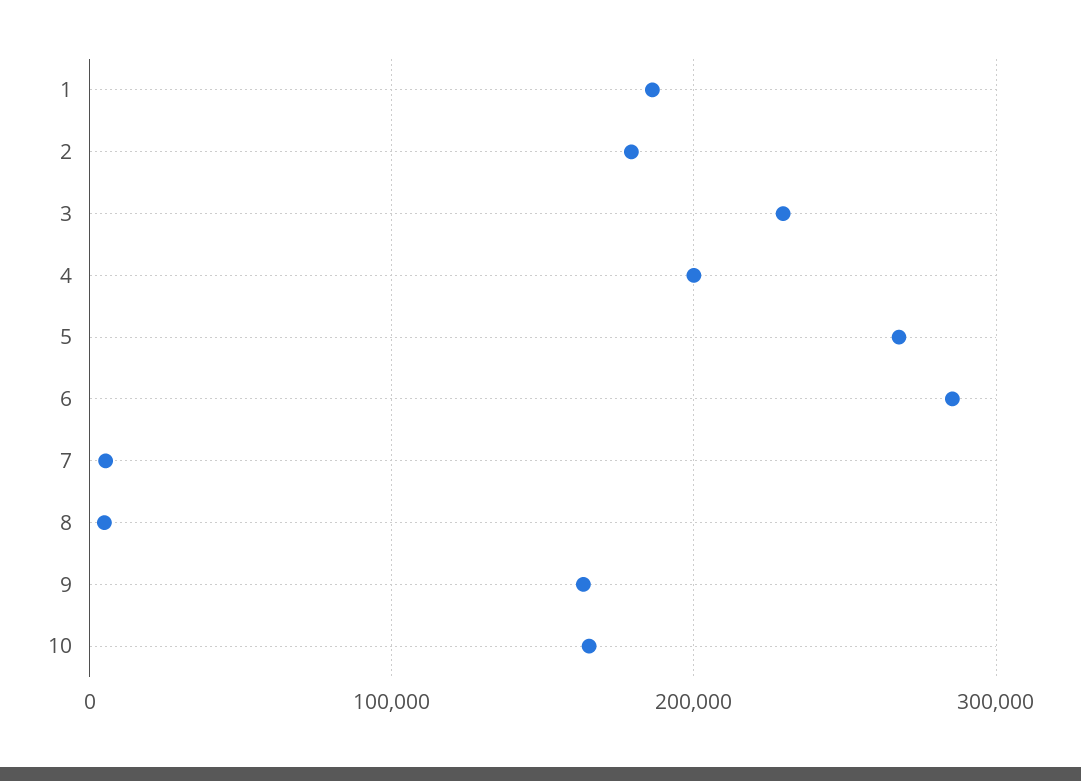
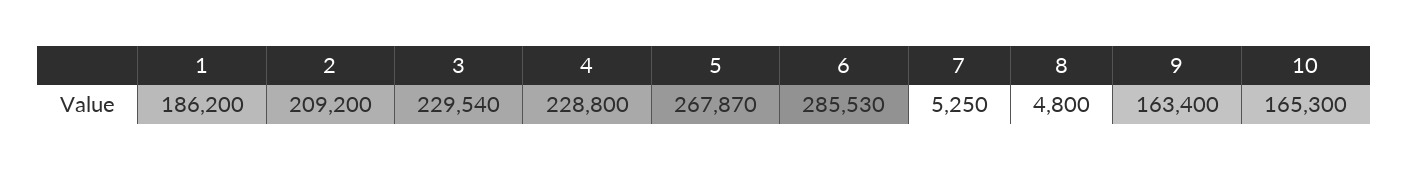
2: 180000 -> 209200
4: 200000 -> 228800

